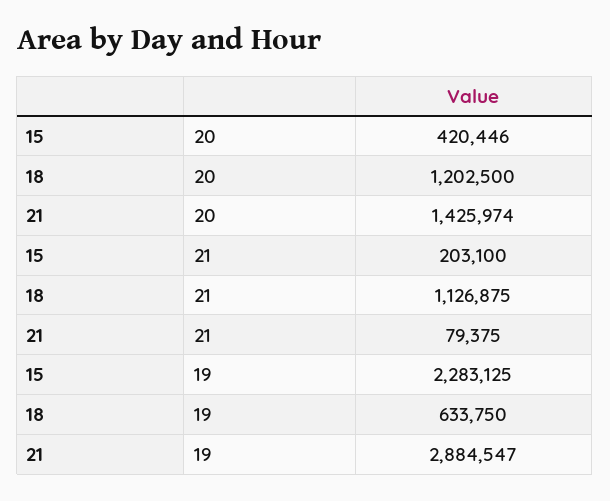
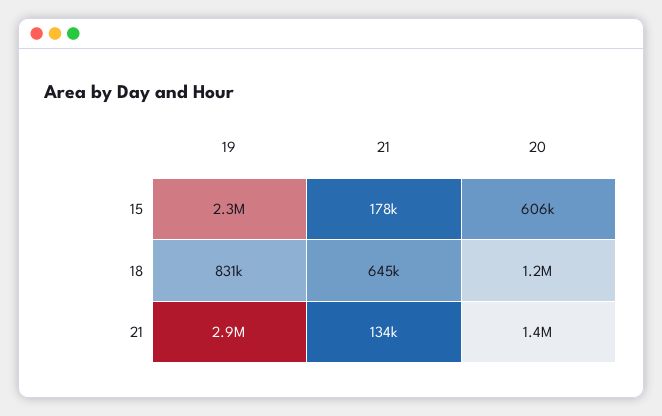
15, 20: 420446 -> 606000
15, 21: 203100 -> 178000
18, 21: 1126875 -> 645000
21, 21: 79375 -> 134000
18, 19: 633750 -> 831000

